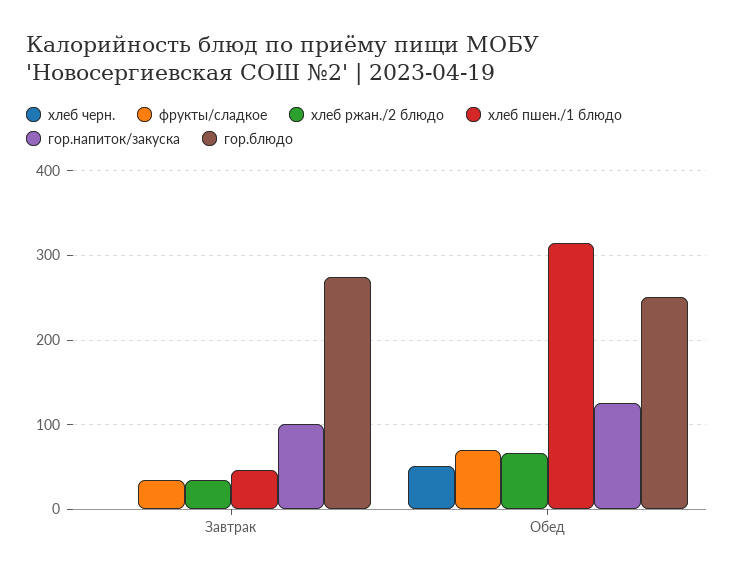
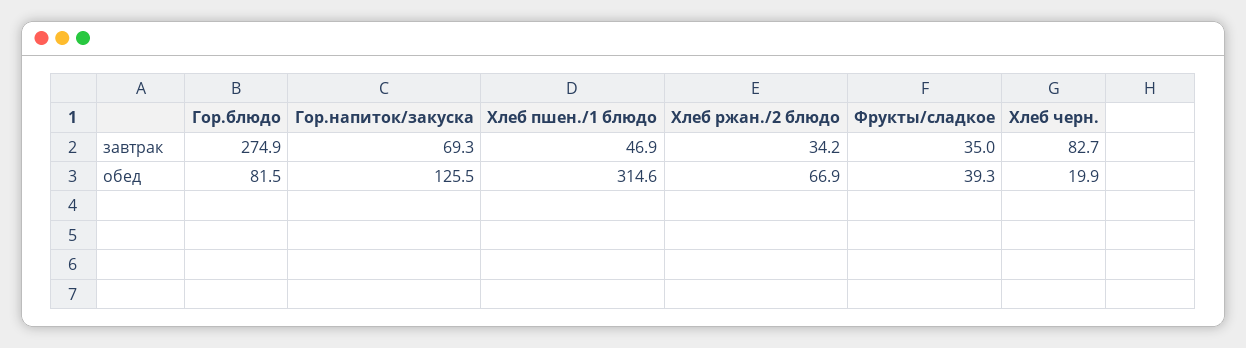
хлеб черн., Завтрак: 0 -> 82.7
гор.напиток/закуска, Завтрак: 100 -> 69.3
хлеб черн., Обед: 50 -> 19.9
фрукты/сладкое, Обед: 70 -> 39.3
гор.блюдо, Обед: 250 -> 81.5

